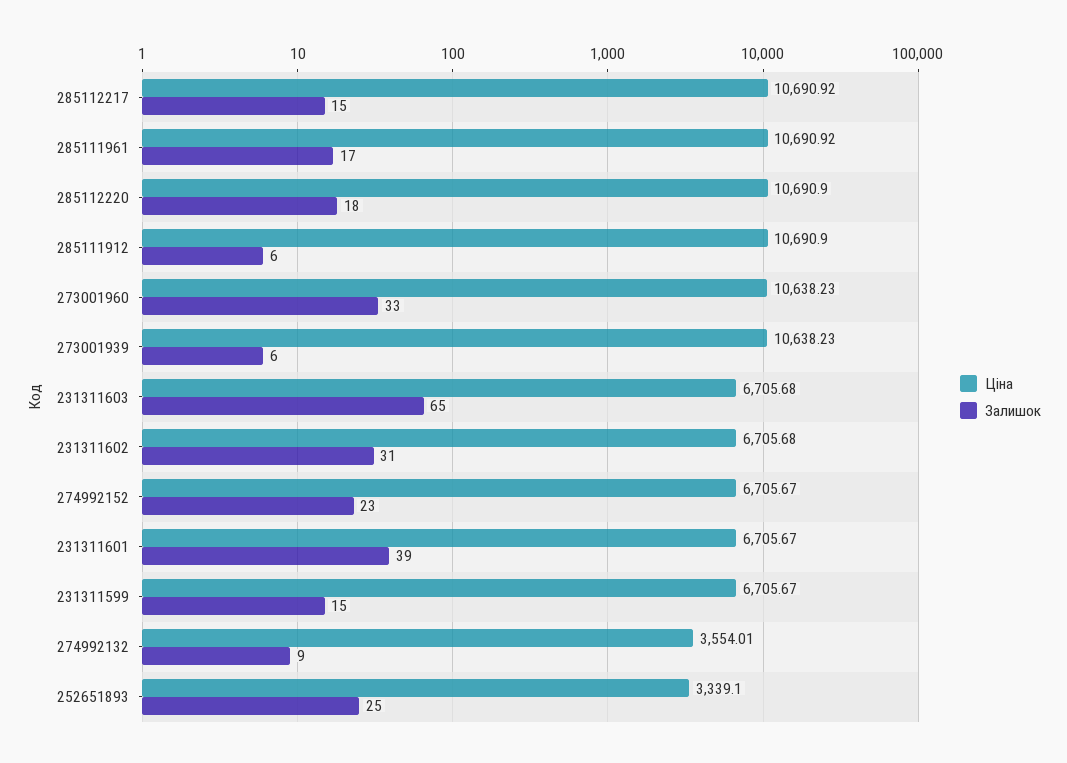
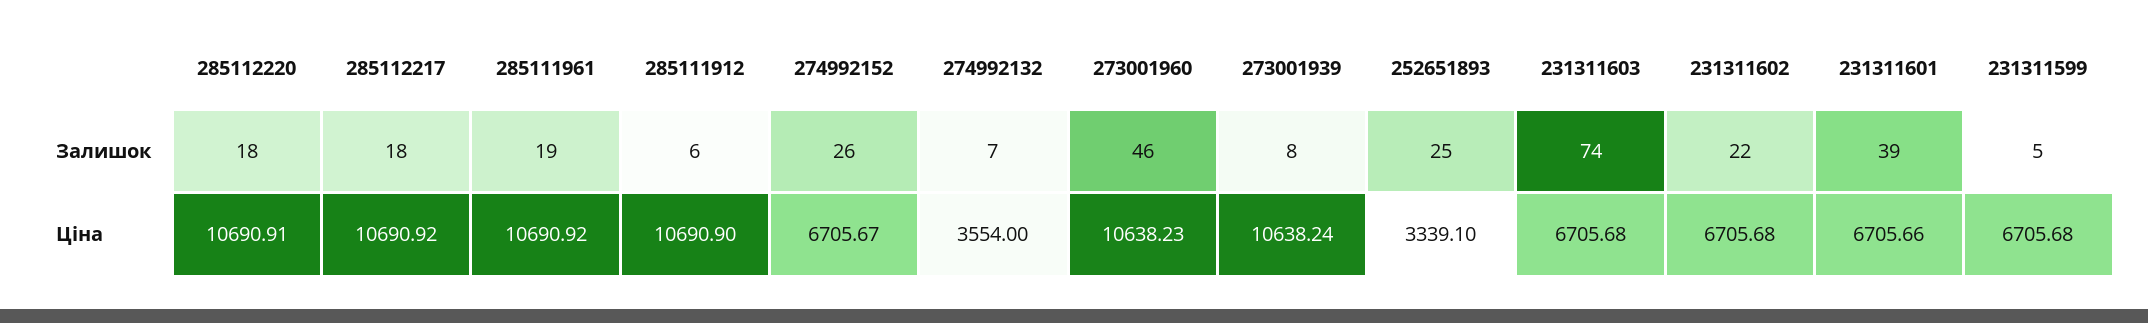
Залишок, 285112217: 15 -> 18
Залишок, 285111961: 17 -> 19
Ціна, 285112220: 10690.9 -> 10690.91
Залишок, 273001960: 33 -> 46
Ціна, 273001939: 10638.23 -> 10638.24
Залишок, 273001939: 6 -> 8
Залишок, 231311603: 65 -> 74
Залишок, 231311602: 31 -> 22
Залишок, 274992152: 23 -> 26
Ціна, 231311601: 6705.67 -> 6705.66
Ціна, 231311599: 6705.67 -> 6705.68
Залишок, 231311599: 15 -> 5
Ціна, 274992132: 3554.01 -> 3554
Залишок, 274992132: 9 -> 7

